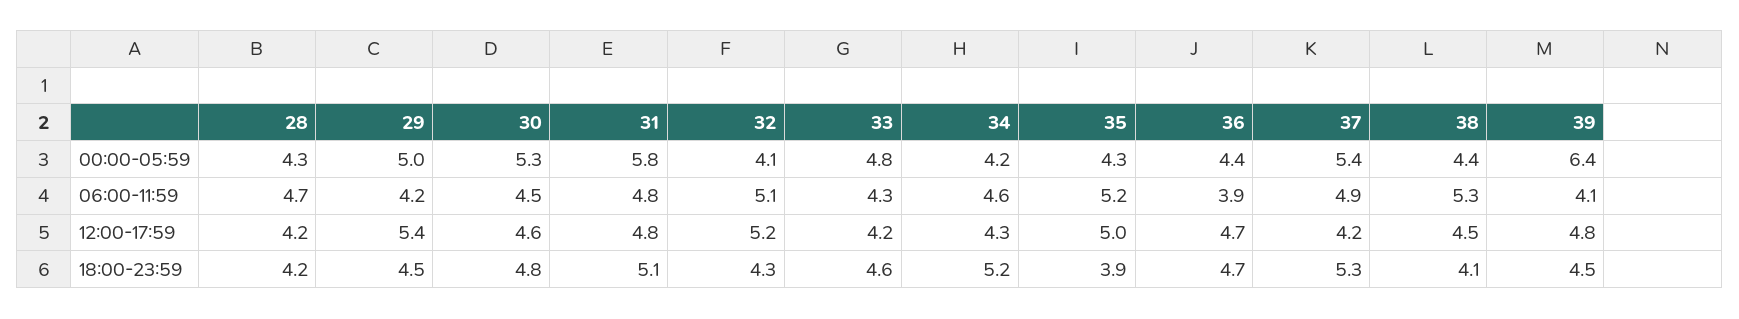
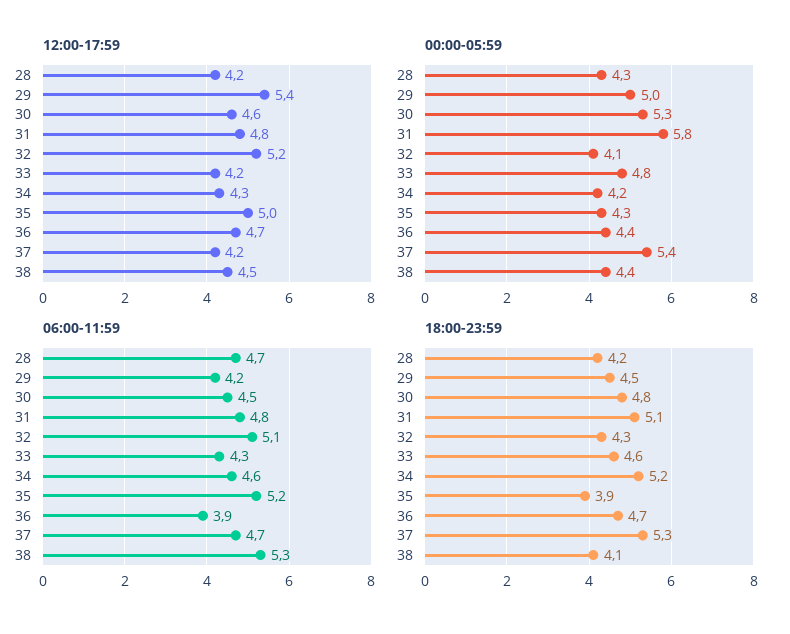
00:00-05:59, 39: 6.4 -> none
06:00-11:59, 37: 4.9 -> 4.7
06:00-11:59, 39: 4.1 -> none
12:00-17:59, 39: 4.8 -> none
18:00-23:59, 39: 4.5 -> none

